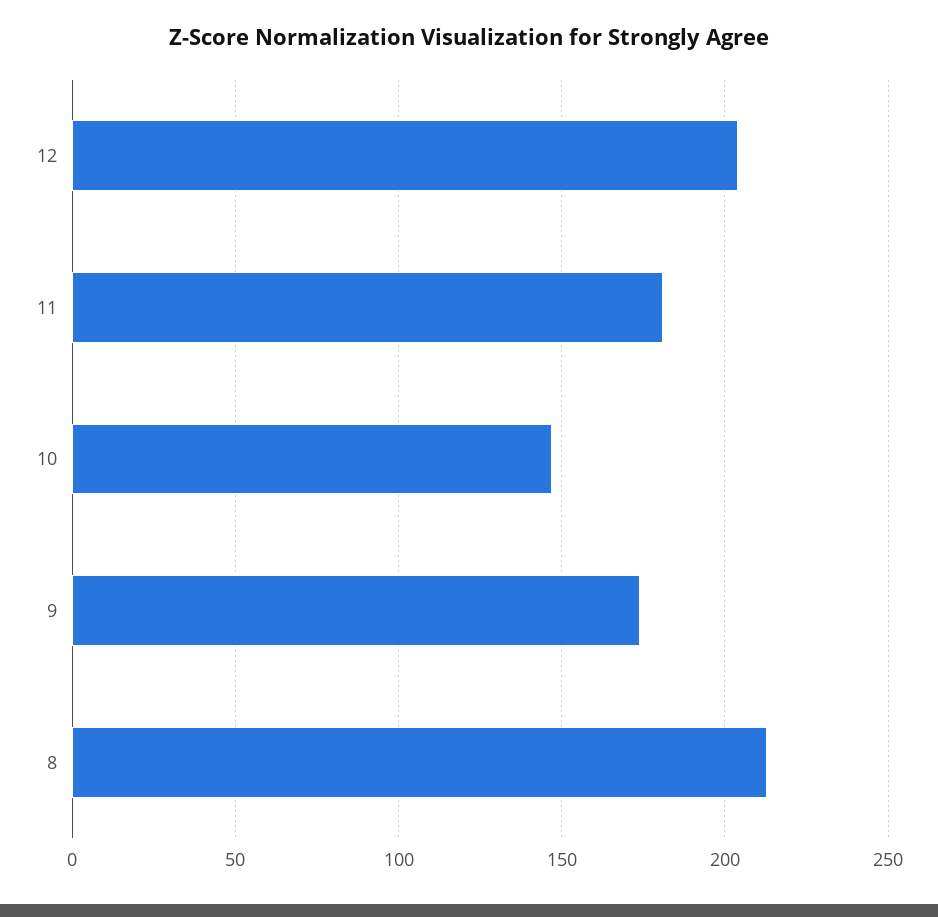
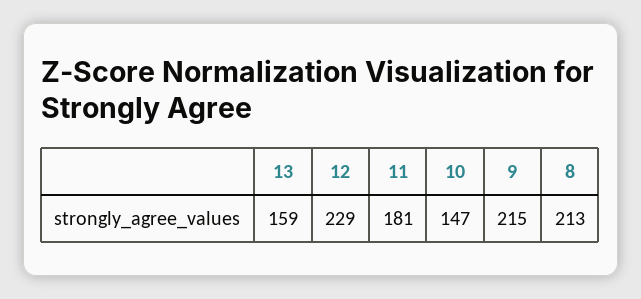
12: 205 -> 229
9: 175 -> 215
13: none -> 159

